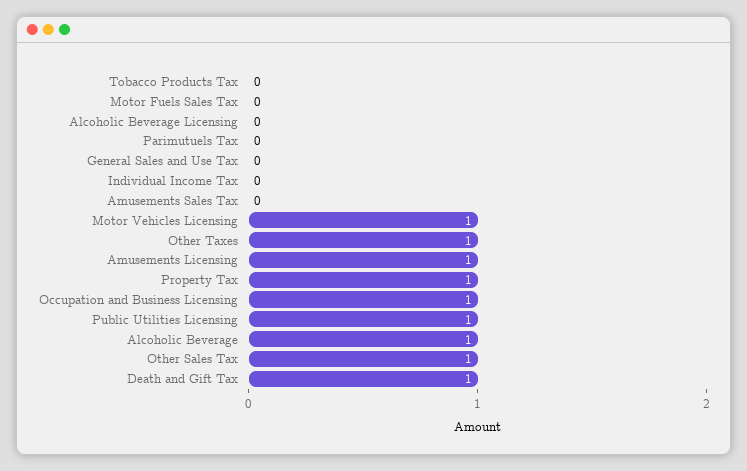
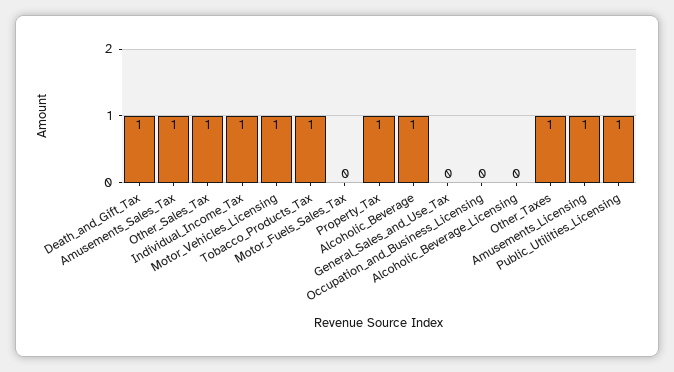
Tobacco Products Tax: 0 -> 1
Parimutuels Tax: 0 -> none
Individual Income Tax: 0 -> 1
Amusements Sales Tax: 0 -> 1
Occupation and Business Licensing: 1 -> 0

